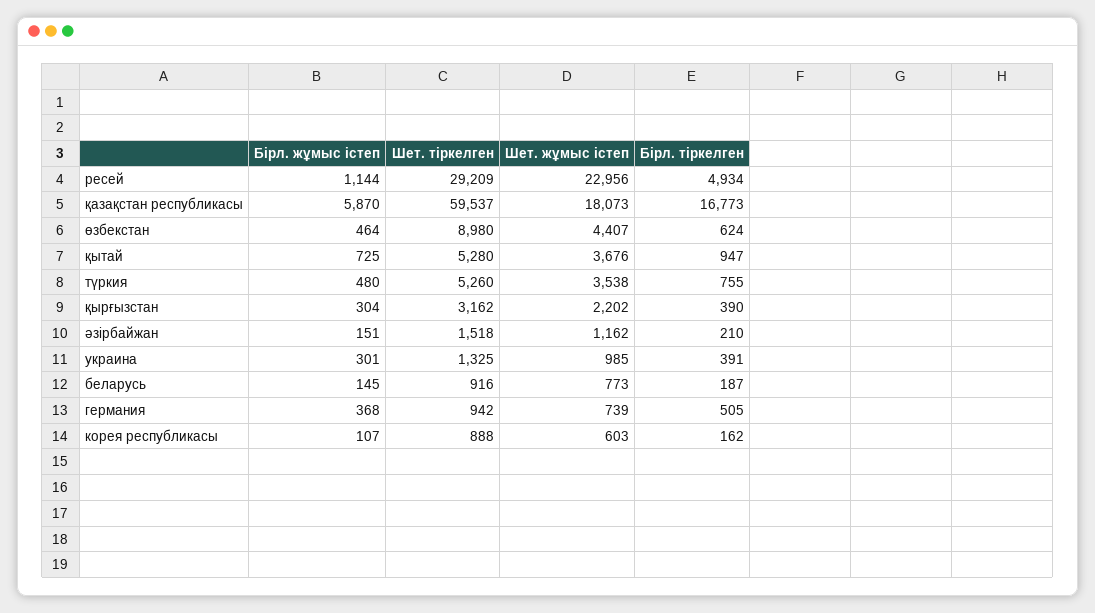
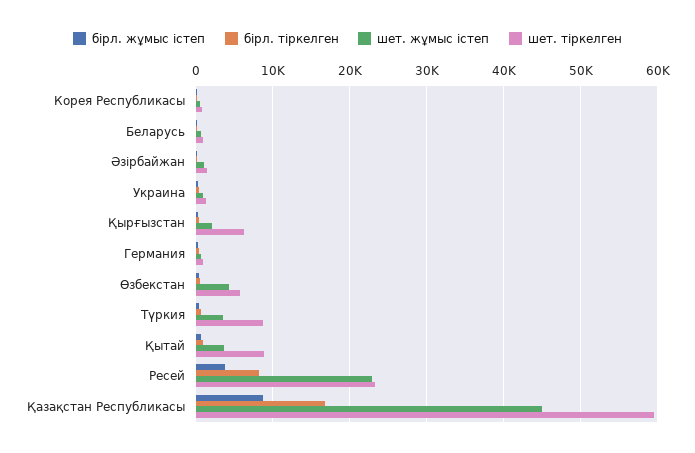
Бірл. жұмыс істеп, ресей: 1144 -> 4000
Шет. тіркелген, ресей: 29209 -> 23000
Бірл. тіркелген, ресей: 4934 -> 8000
Бірл. жұмыс істеп, қазақстан республикасы: 5870 -> 9000
Шет. жұмыс істеп, қазақстан республикасы: 18073 -> 45000
Шет. тіркелген, өзбекстан: 8980 -> 6000
Шет. тіркелген, қытай: 5280 -> 9000
Шет. тіркелген, түркия: 5260 -> 9000
Шет. тіркелген, қырғызстан: 3162 -> 6000

